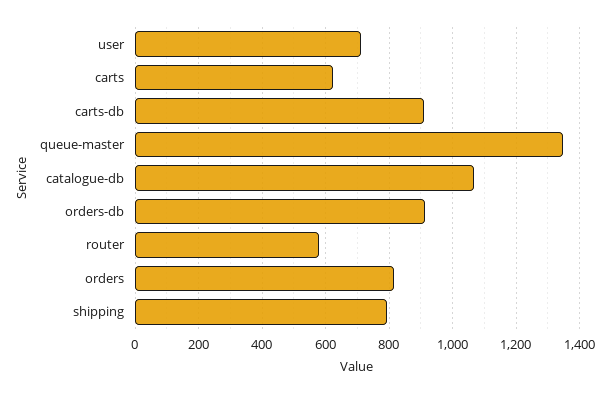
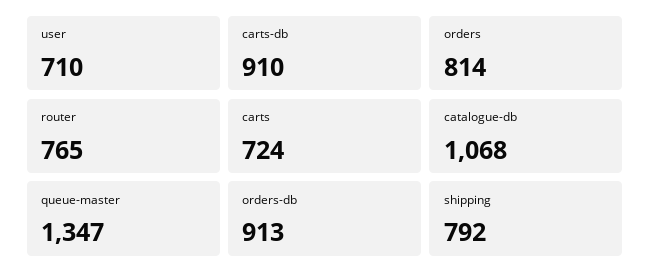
carts: 620 -> 724
router: 580 -> 765

